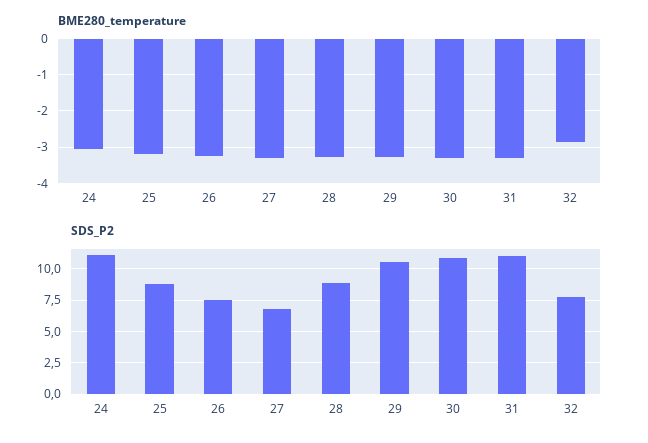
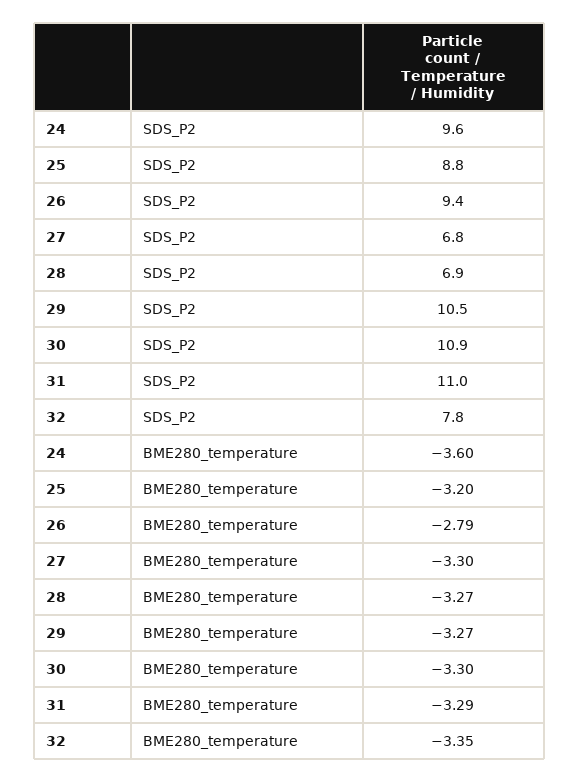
BME280_temperature, 24: -3 -> -3.6
BME280_temperature, 26: -3.2 -> -2.79
BME280_temperature, 32: -2.8 -> -3.35
SDS_P2, 24: 11 -> 9.6
SDS_P2, 26: 7.5 -> 9.4
SDS_P2, 28: 9 -> 6.9

